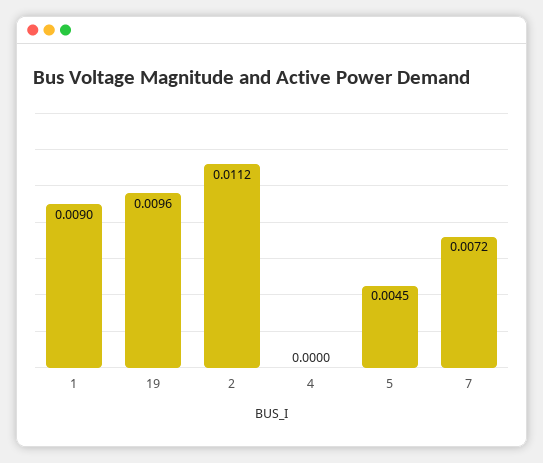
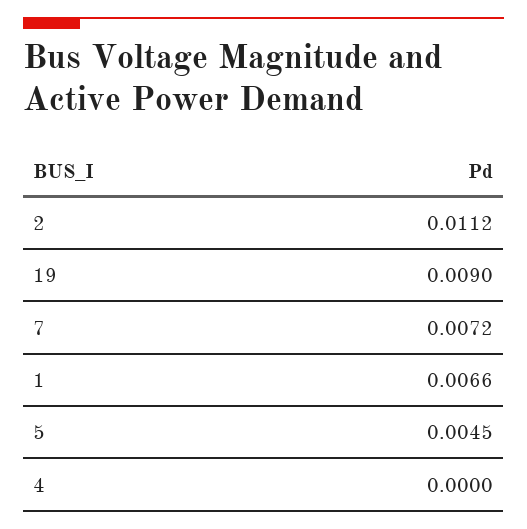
1: 0.009 -> 0.0066
19: 0.0096 -> 0.009

